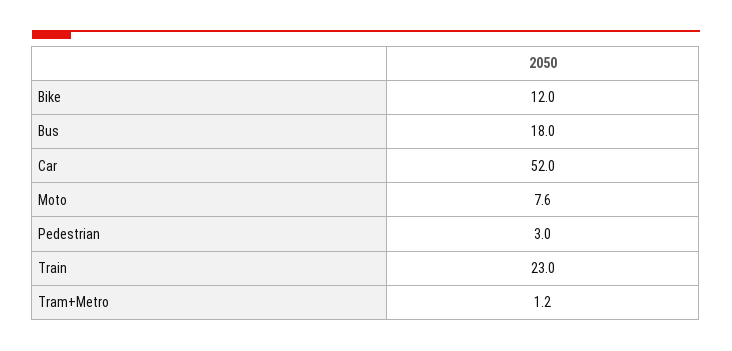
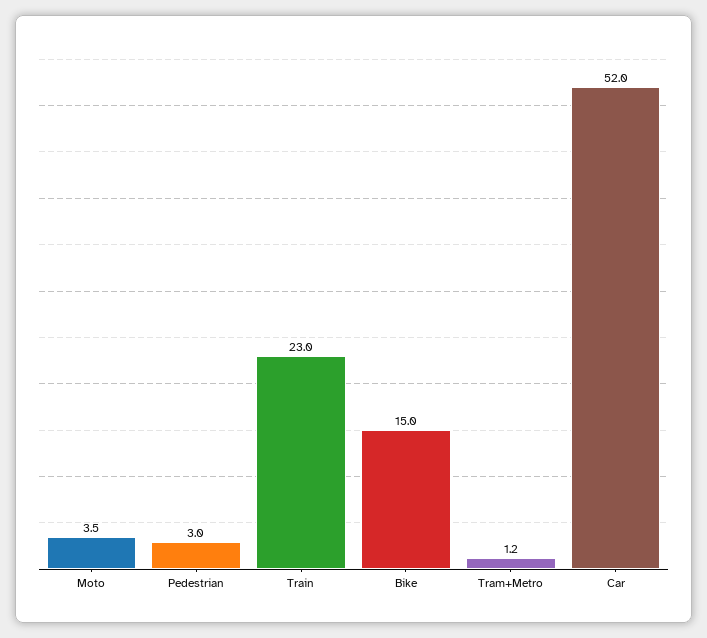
Bike: 12 -> 15
Bus: 18 -> none
Moto: 7.6 -> 3.5

